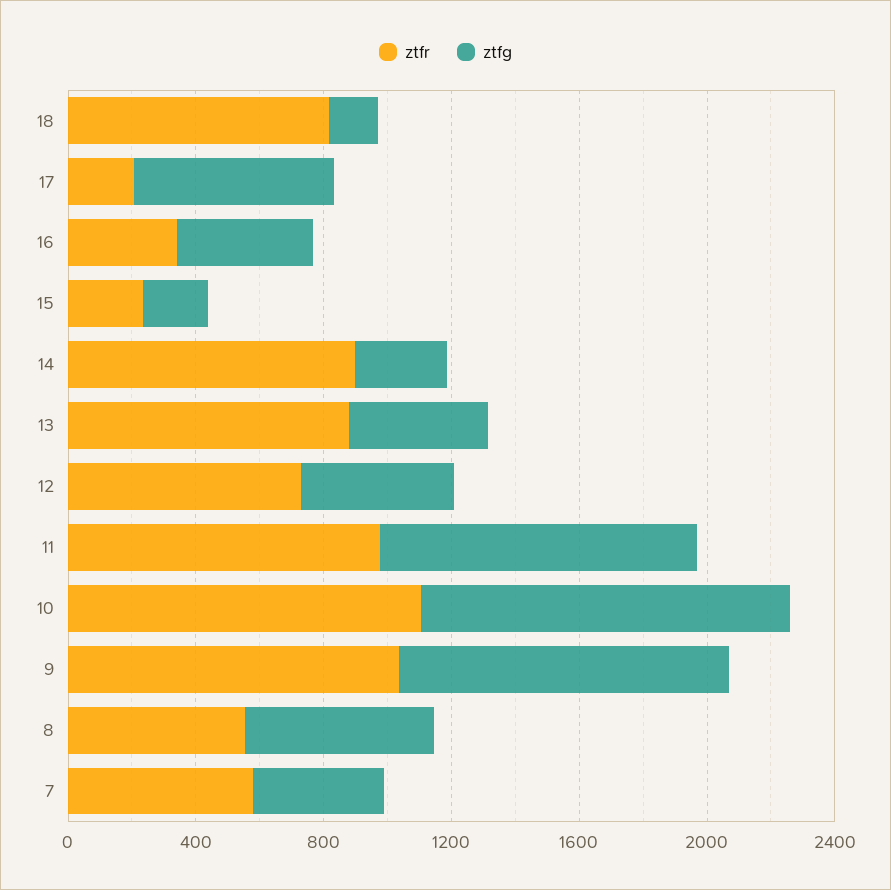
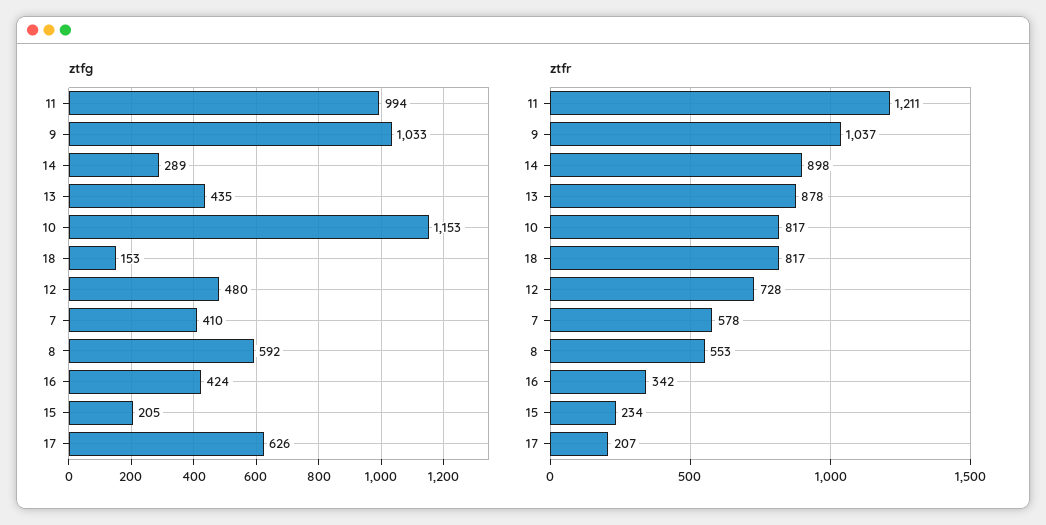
ztfr, 11: 1000 -> 1211
ztfr, 10: 1100 -> 817

